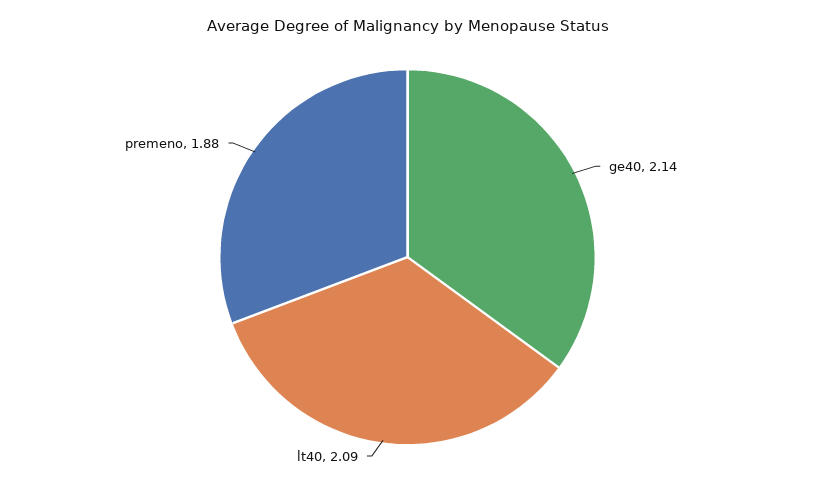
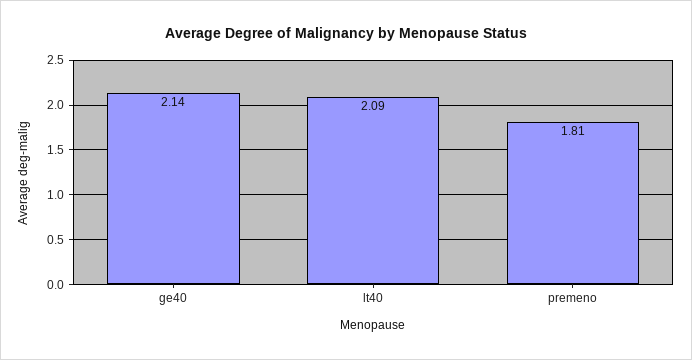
premeno: 1.88 -> 1.81

